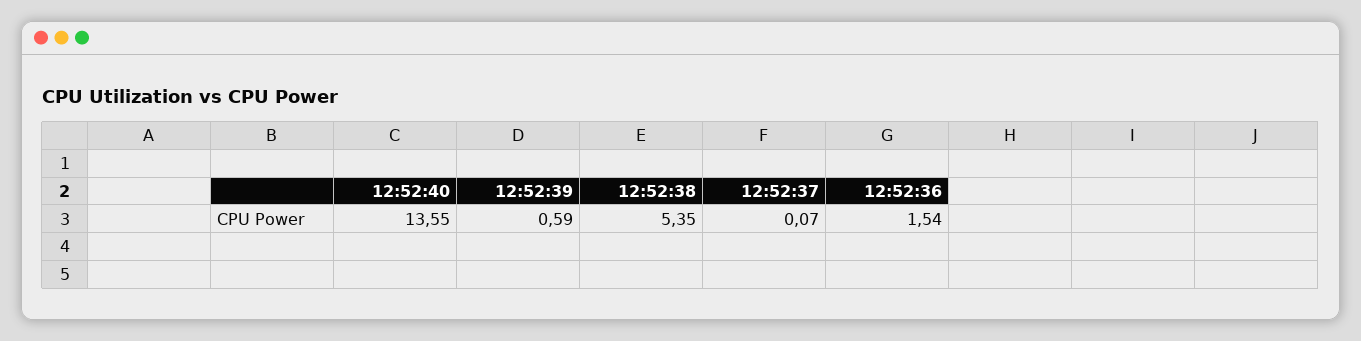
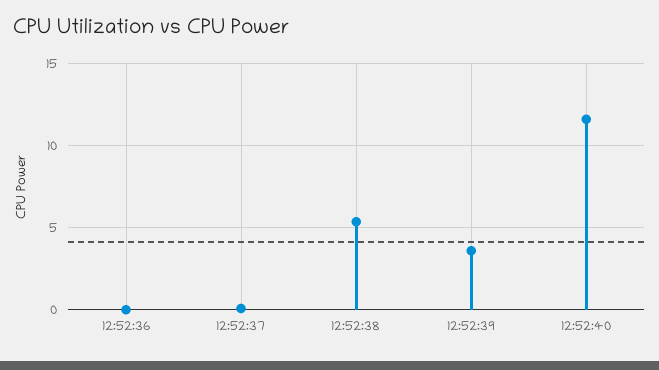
12:52:40: 13.55 -> 11.5
12:52:39: 0.59 -> 3.5
12:52:36: 1.54 -> 0

